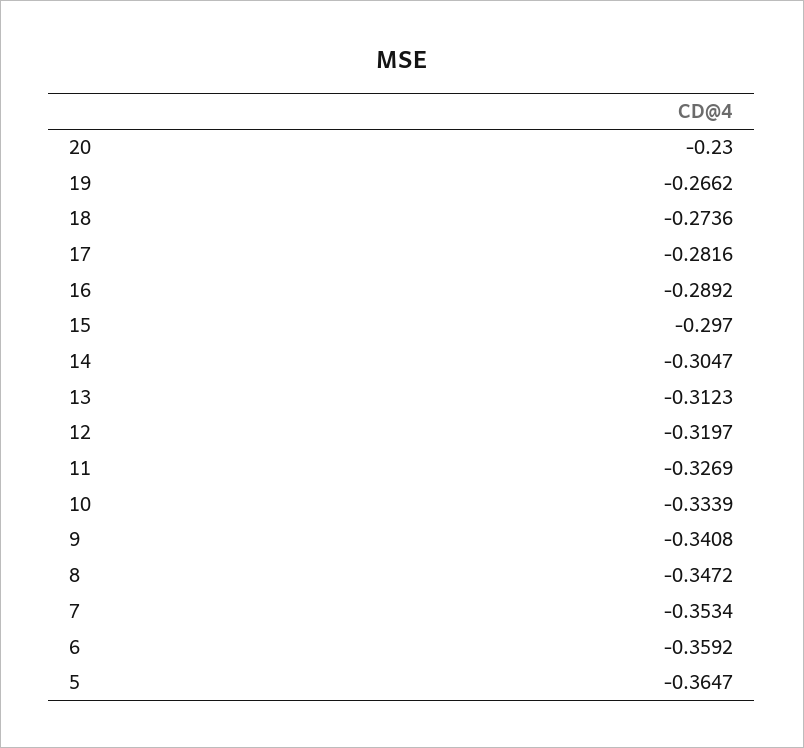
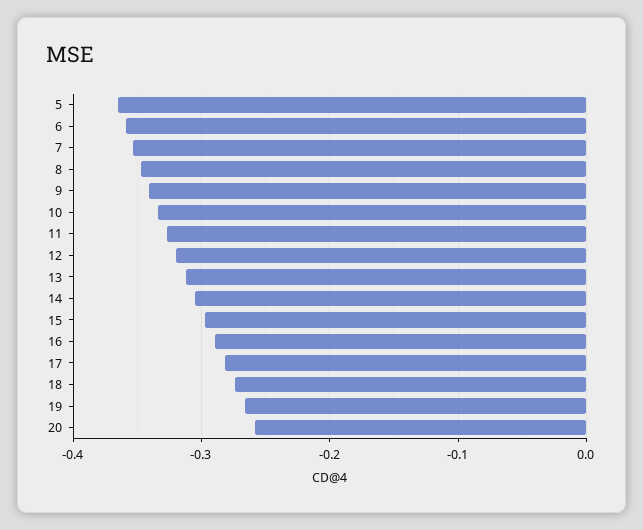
20: -0.23 -> -0.26

